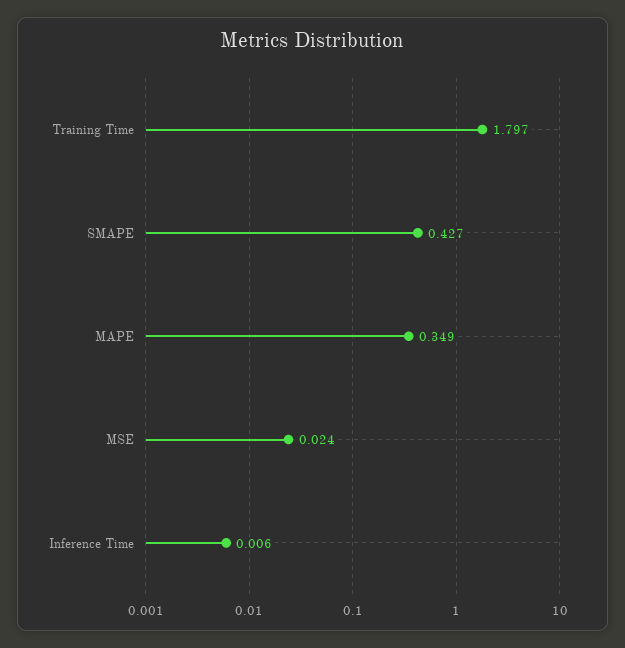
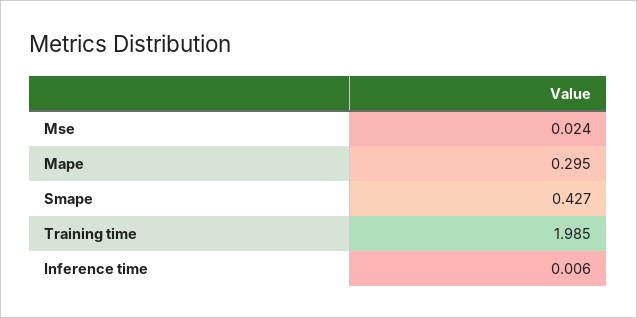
Training Time: 1.797 -> 1.985
MAPE: 0.349 -> 0.295

